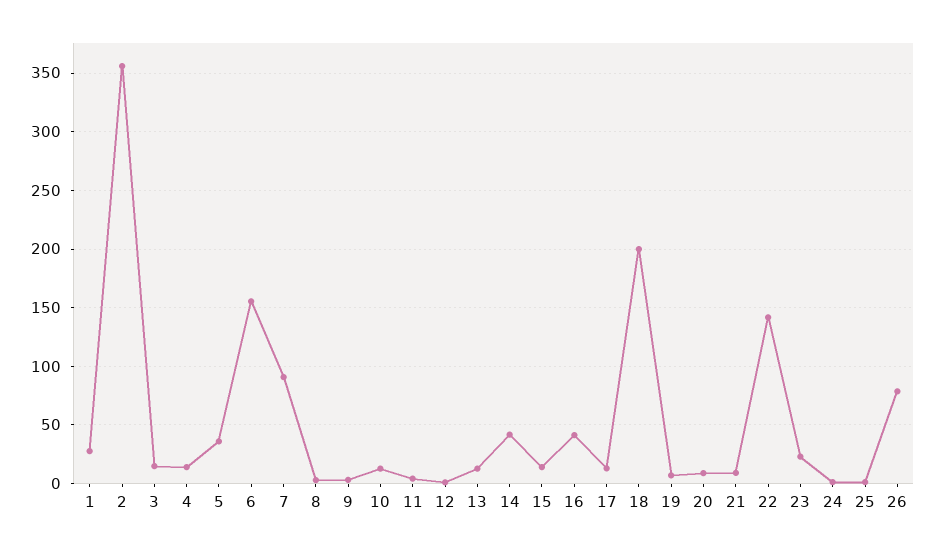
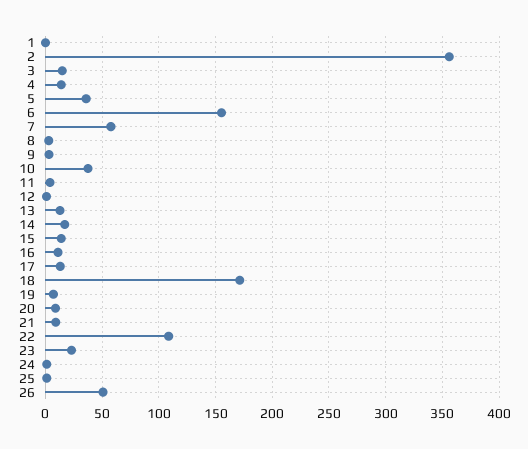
1: 30 -> 0
7: 90 -> 60
10: 10 -> 40
14: 40 -> 20
16: 40 -> 10
18: 200 -> 170
22: 140 -> 110
26: 80 -> 50

